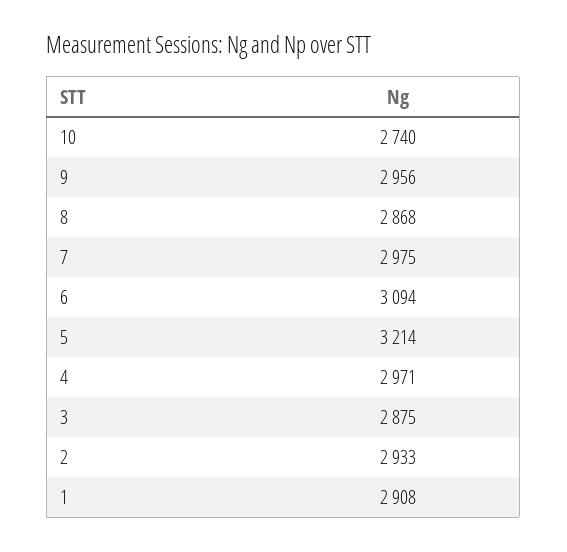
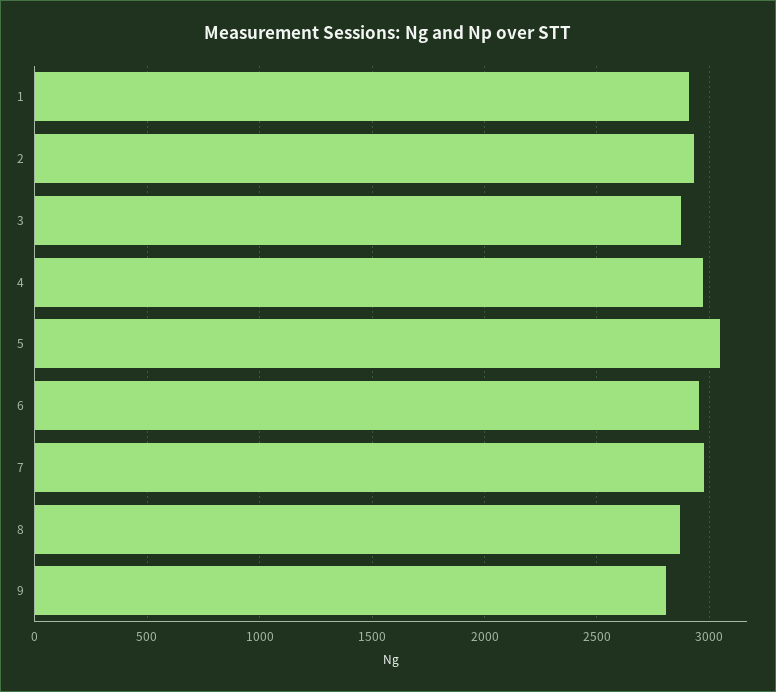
10: 2740 -> none
9: 2956 -> 2800
6: 3094 -> 2950
5: 3214 -> 3050

